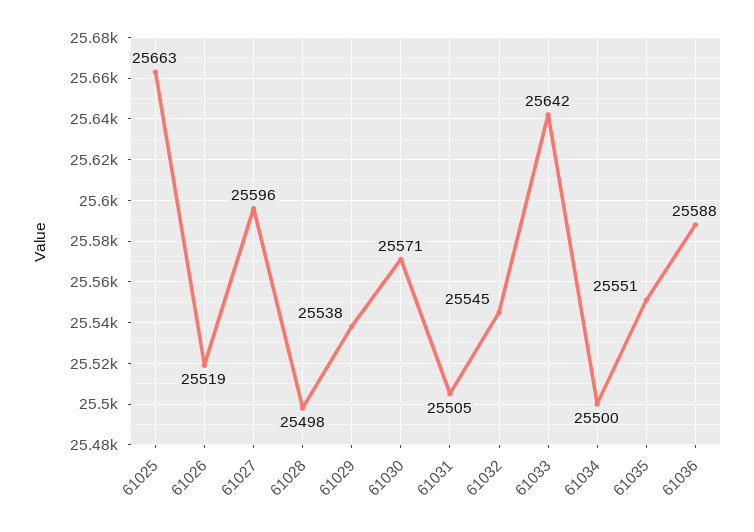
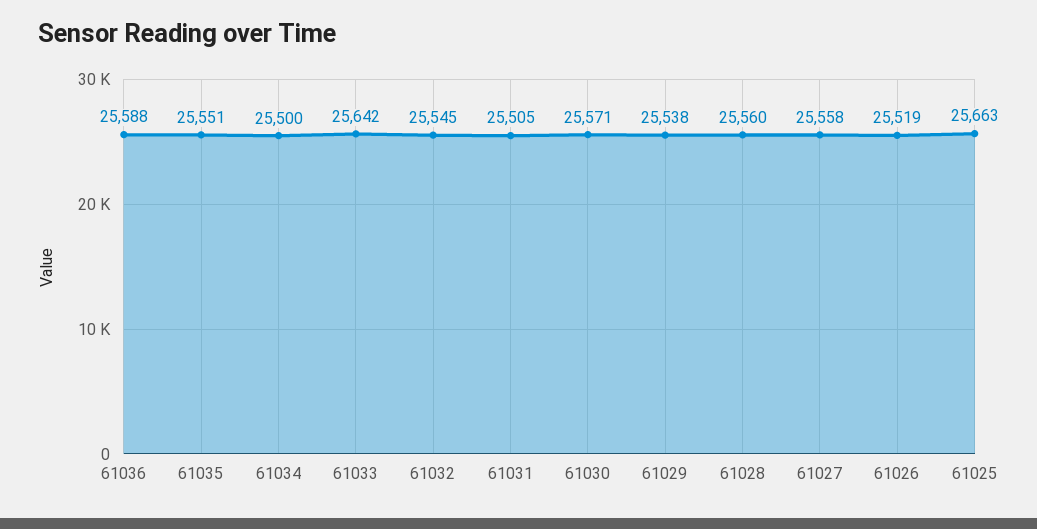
61027: 25596 -> 25558
61028: 25498 -> 25560

